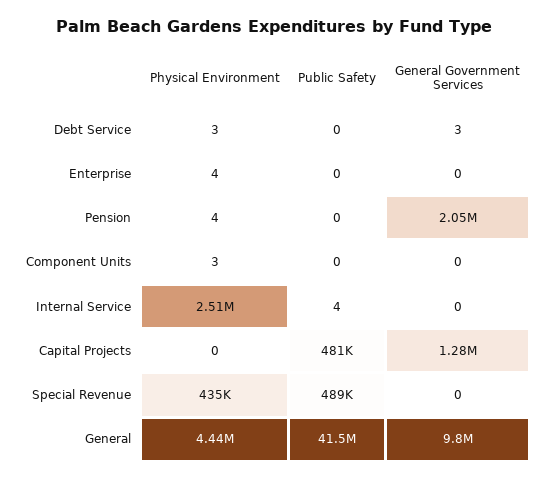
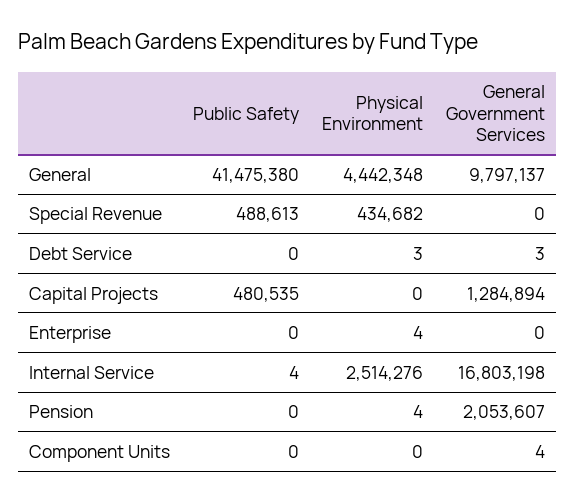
Physical Environment, Component Units: 3 -> 0
General Government Services, Component Units: 0 -> 4
General Government Services, Internal Service: 0 -> 16803198

